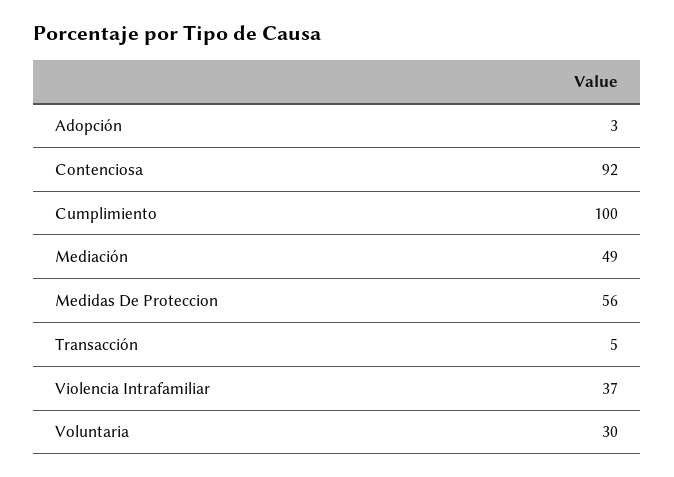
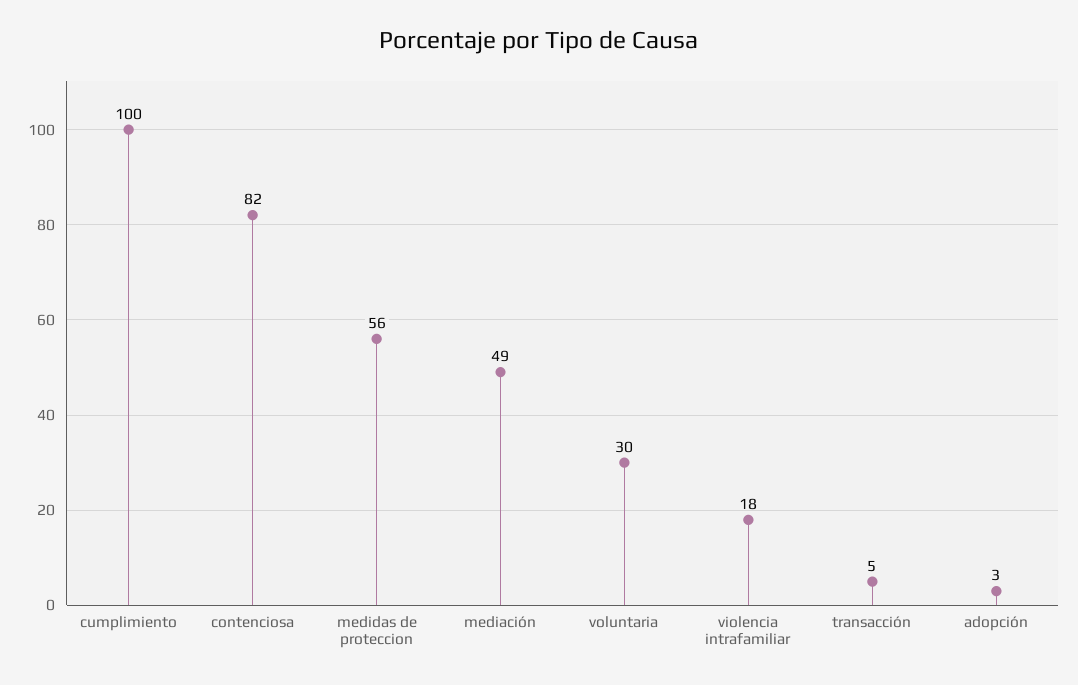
Contenciosa: 92 -> 82
Violencia Intrafamiliar: 37 -> 18

